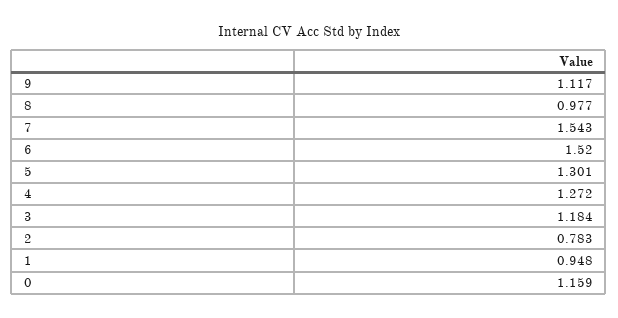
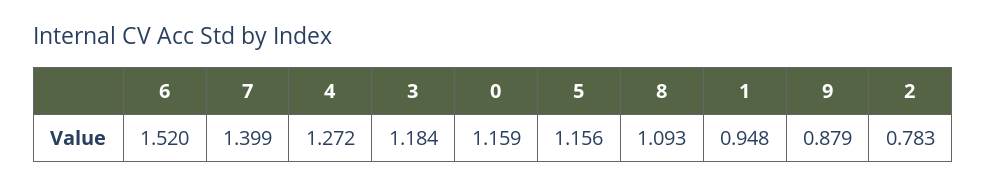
9: 1.117 -> 0.879
8: 0.977 -> 1.093
7: 1.543 -> 1.399
5: 1.301 -> 1.156

